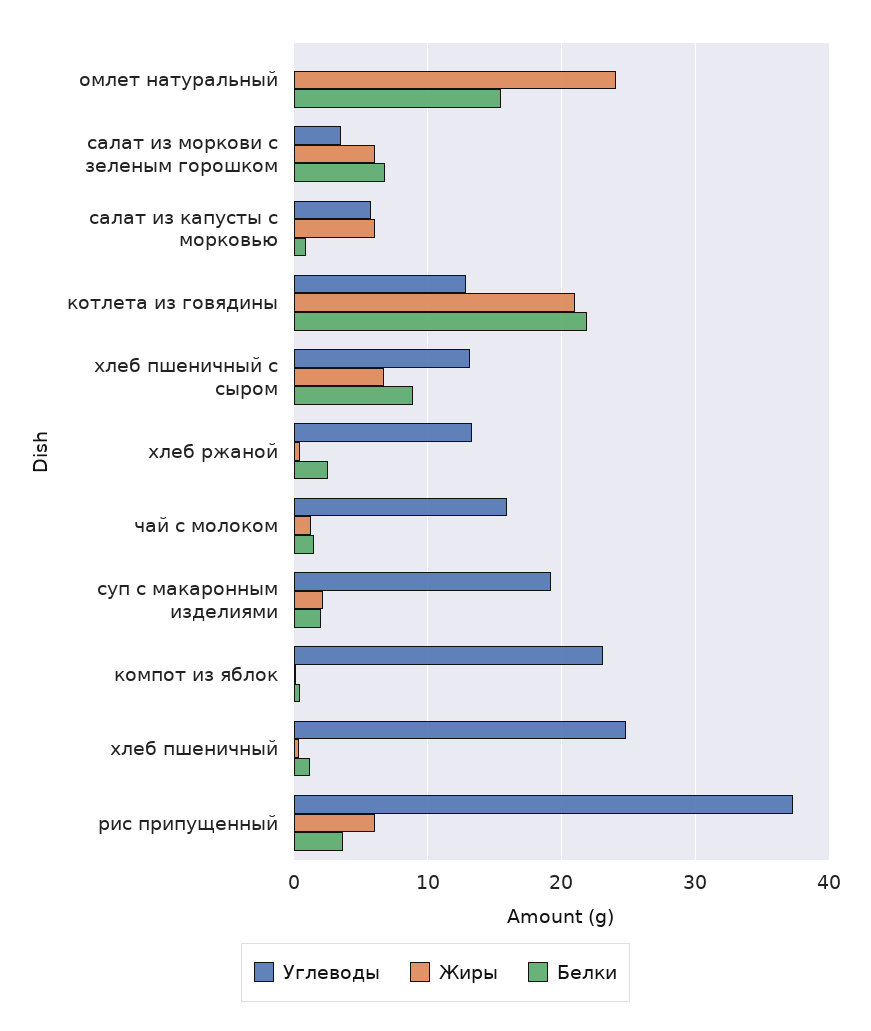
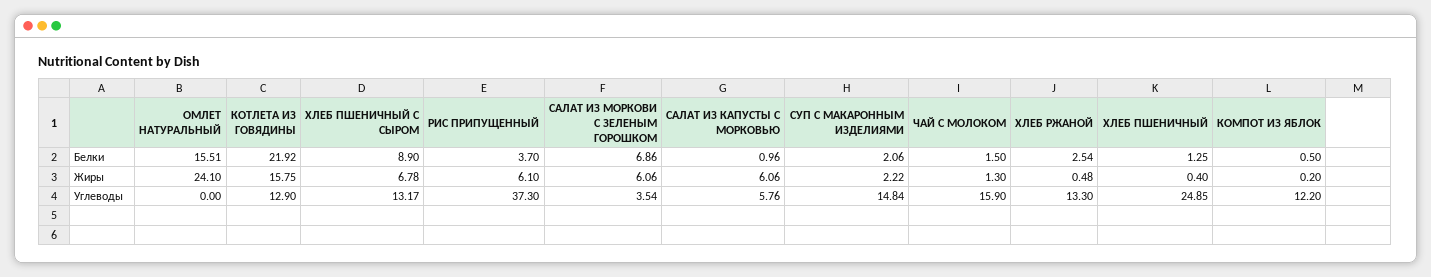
Жиры, котлета из говядины: 21 -> 15.75
Углеводы, суп с макаронным изделиями: 19 -> 14.84
Углеводы, компот из яблок: 23 -> 12.2

